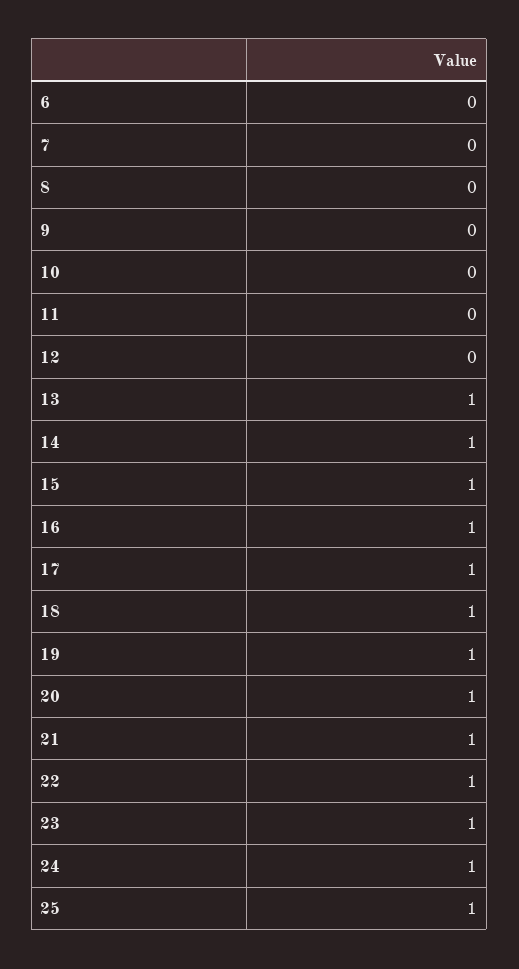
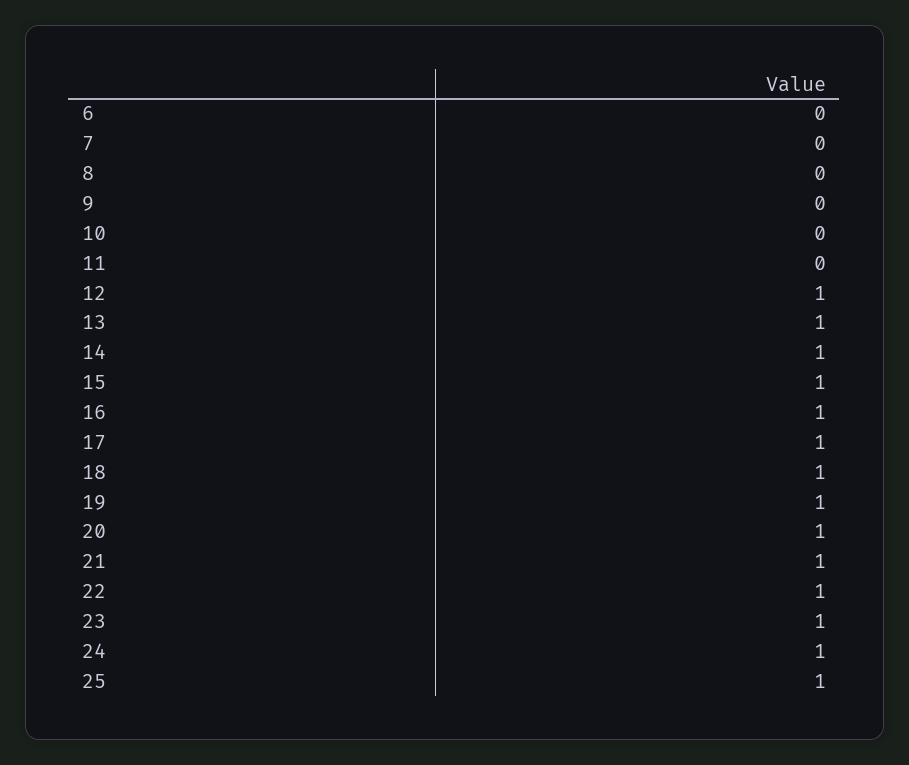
12: 0 -> 1

